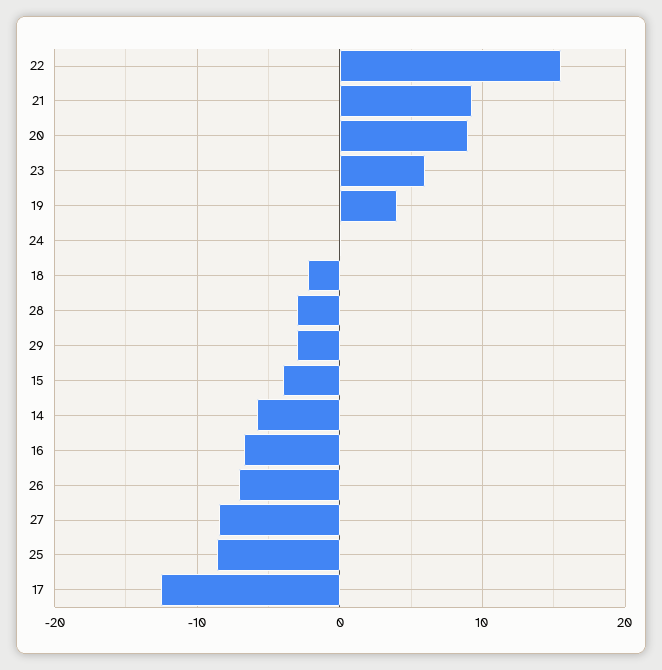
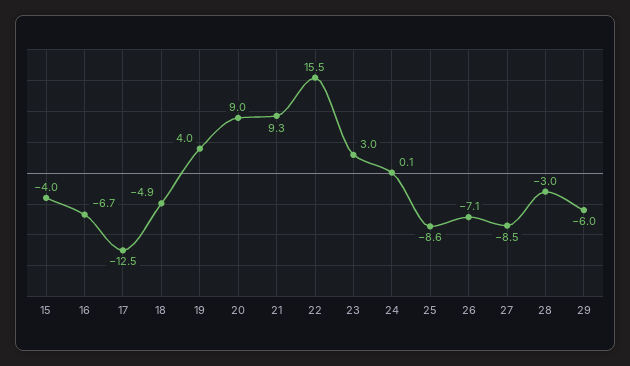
23: 6 -> 3
18: -2 -> -4.9
29: -3 -> -6
14: -6 -> none

